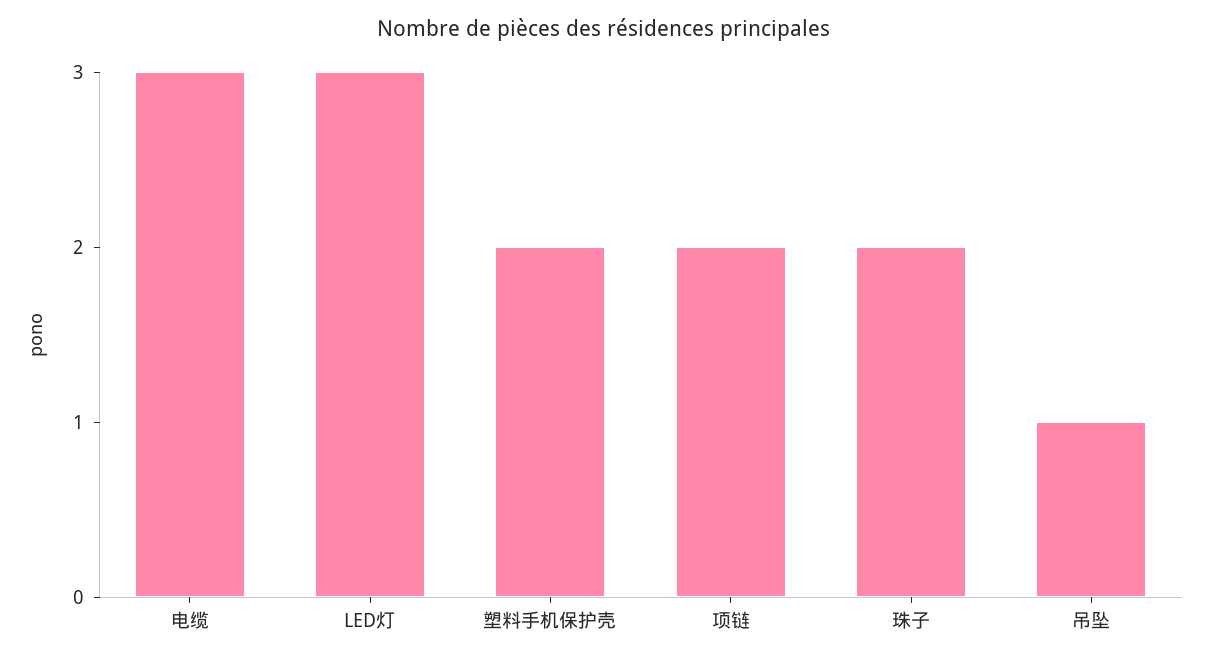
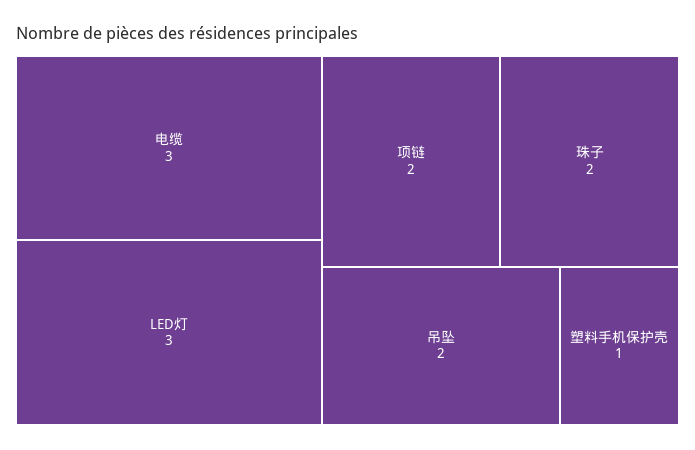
塑料手机保护壳: 2 -> 1
吊坠: 1 -> 2

